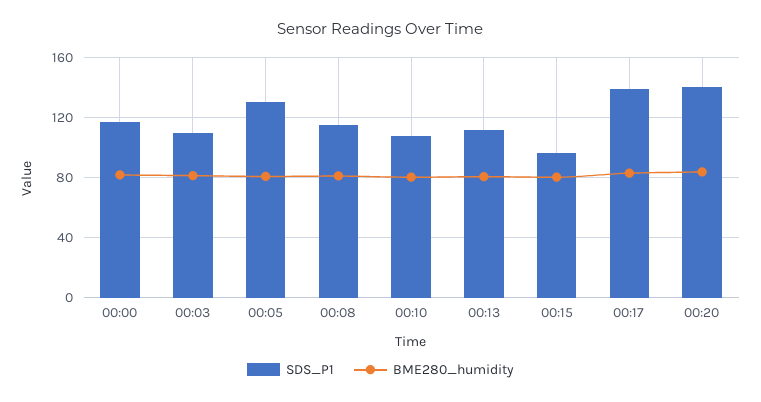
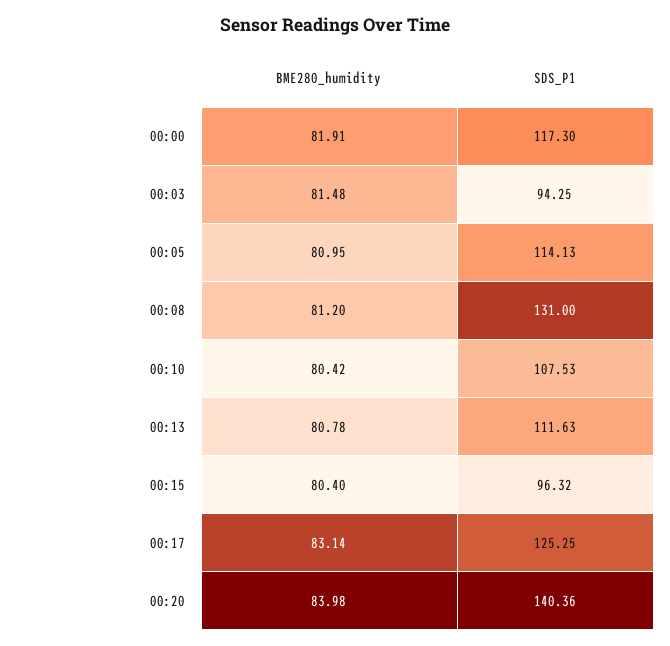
SDS_P1, 00:03: 110 -> 94.25
SDS_P1, 00:05: 130 -> 114.13
SDS_P1, 00:08: 115 -> 131
SDS_P1, 00:17: 140 -> 125.25

